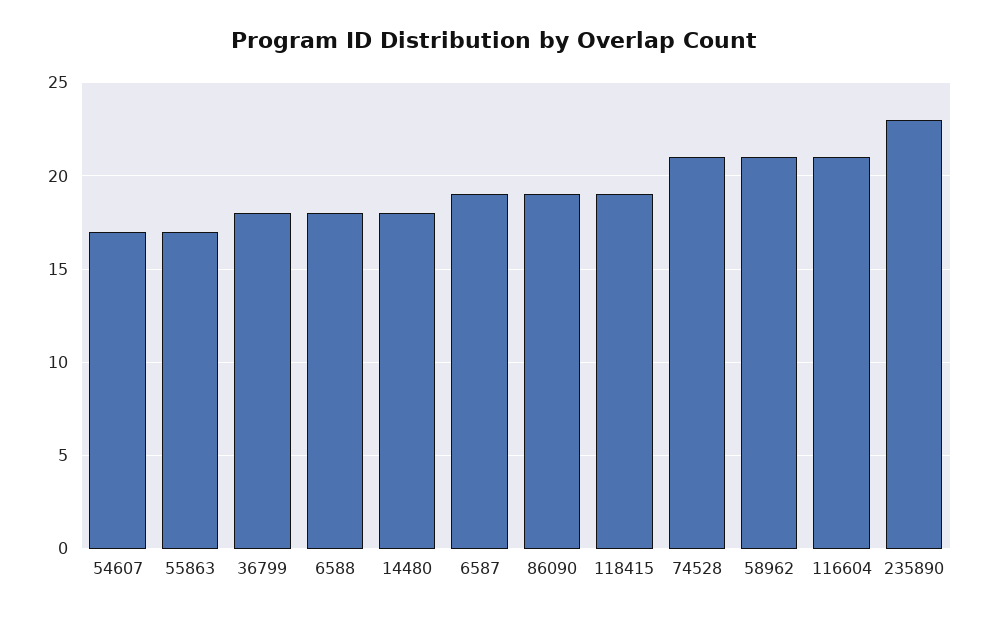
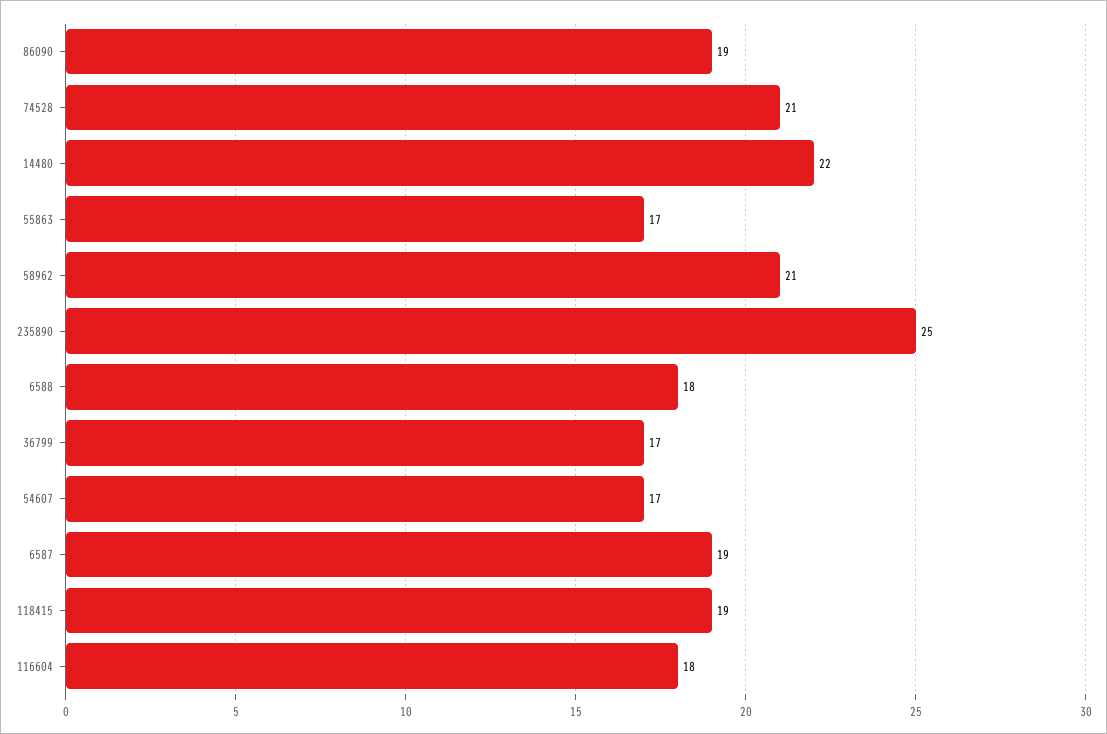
36799: 18 -> 17
14480: 18 -> 22
116604: 21 -> 18
235890: 23 -> 25

